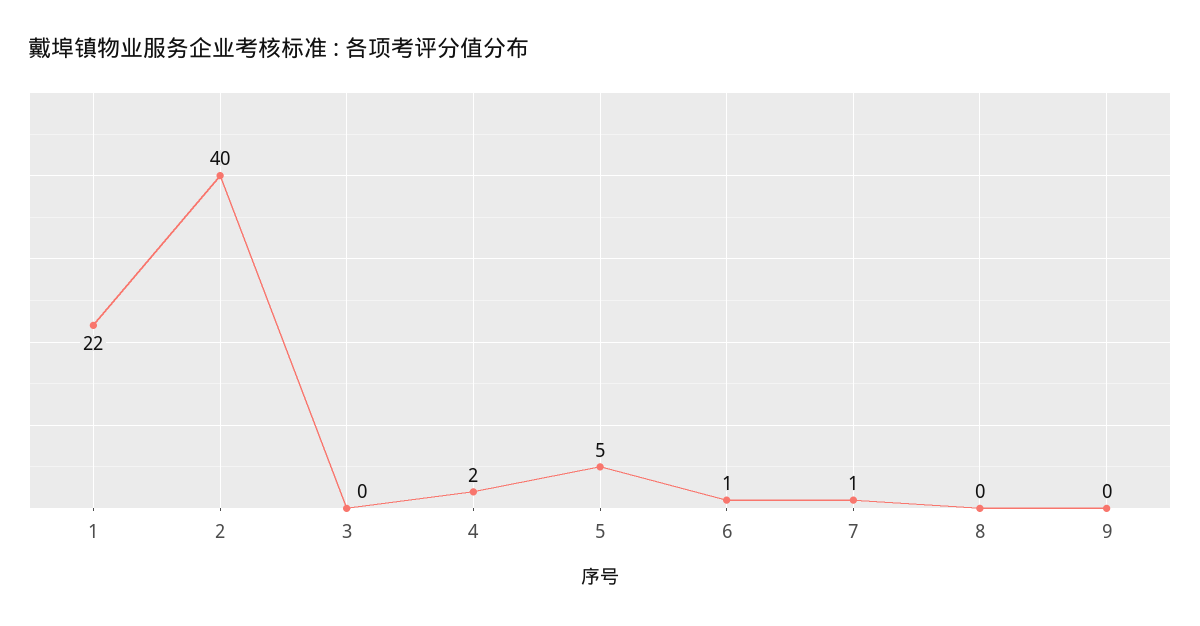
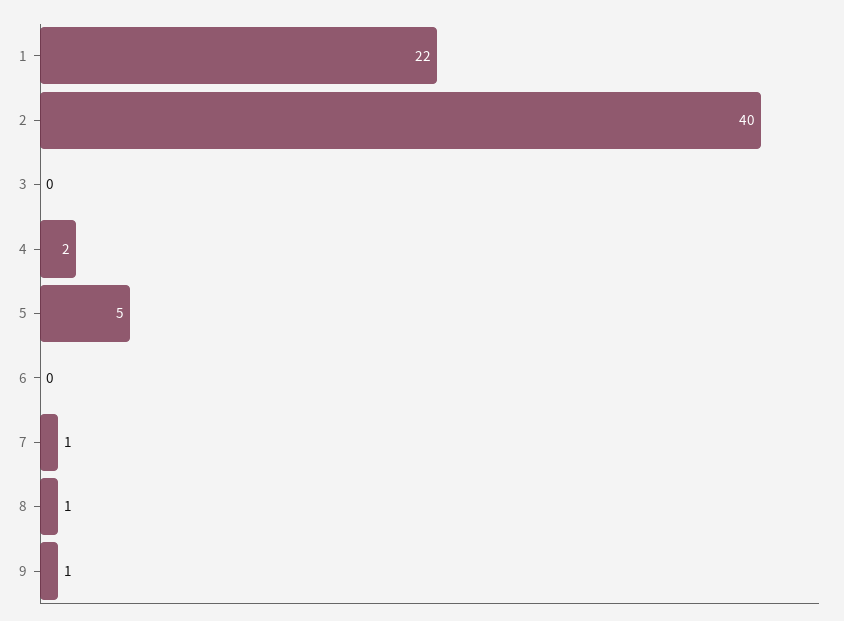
6: 1 -> 0
8: 0 -> 1
9: 0 -> 1

